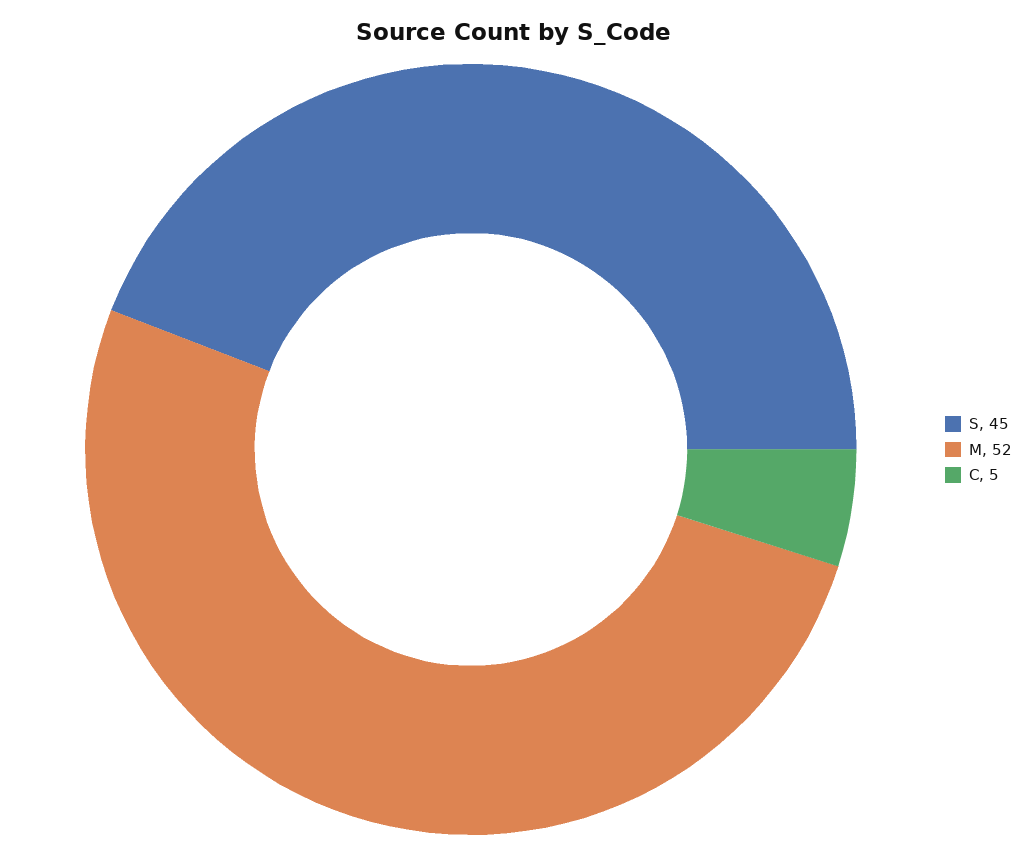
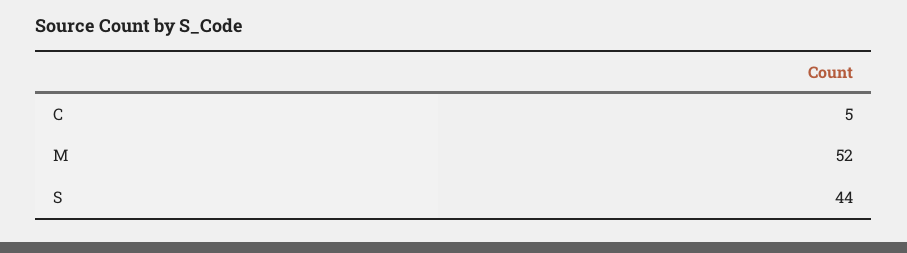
S: 45 -> 44

